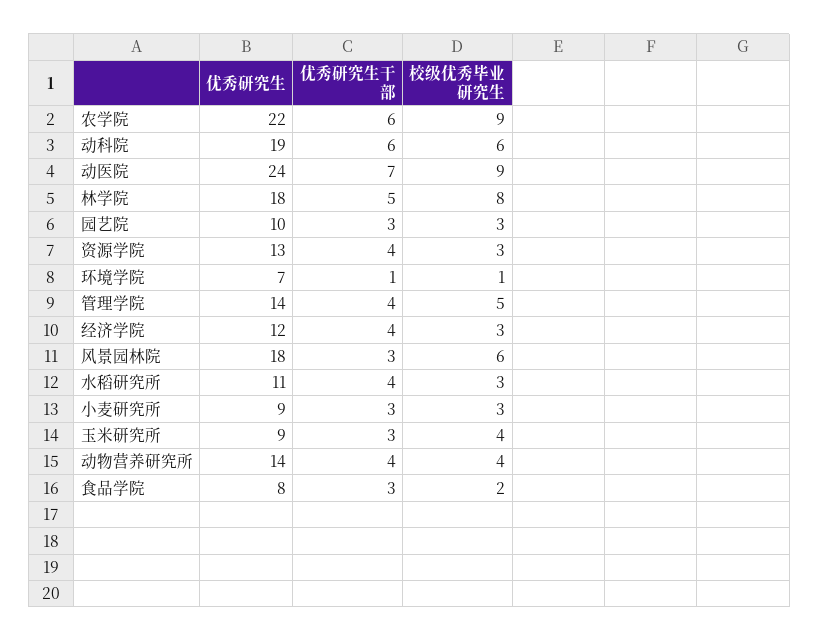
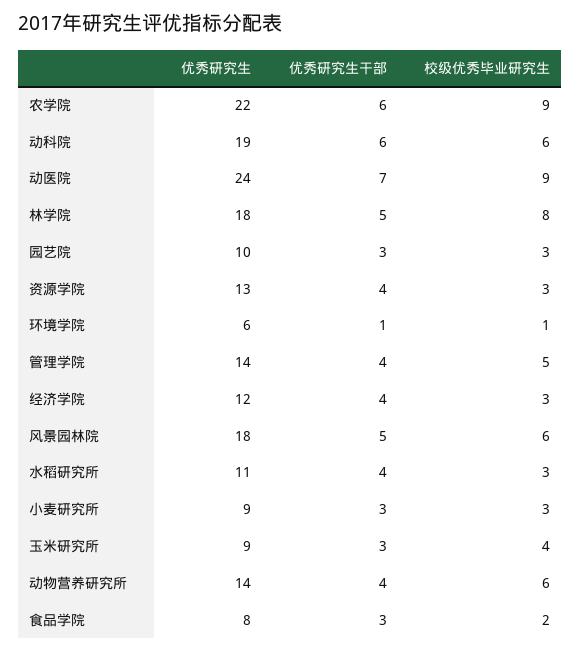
优秀研究生, 环境学院: 7 -> 6
优秀研究生干部, 风景园林院: 3 -> 5
校级优秀毕业研究生, 动物营养研究所: 4 -> 6

